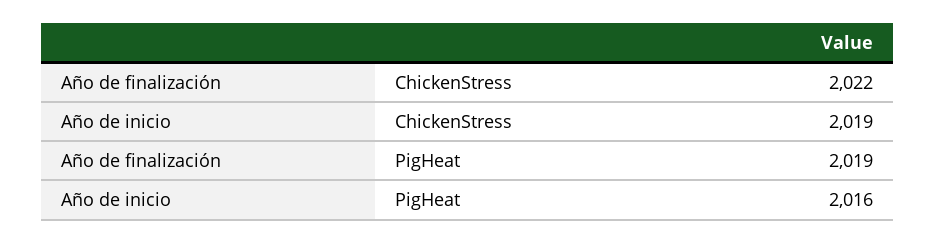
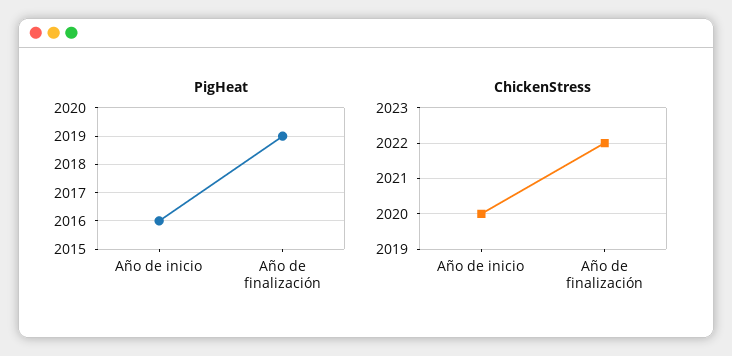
ChickenStress, Año de inicio: 2019 -> 2020

